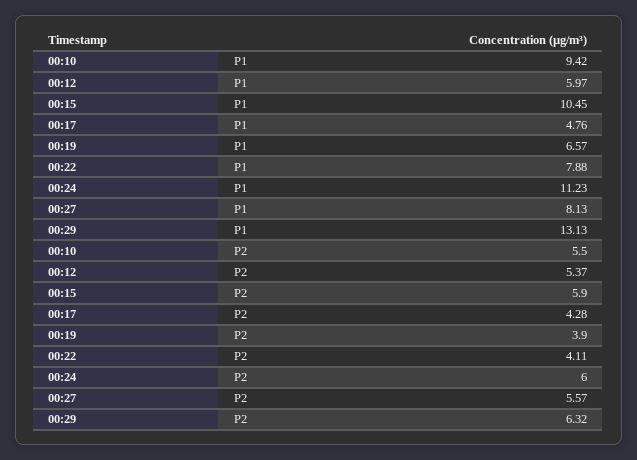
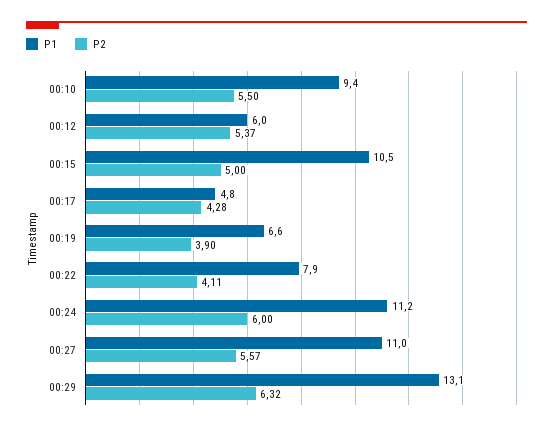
P1, 00:27: 8.13 -> 11
P2, 00:15: 5.9 -> 5

